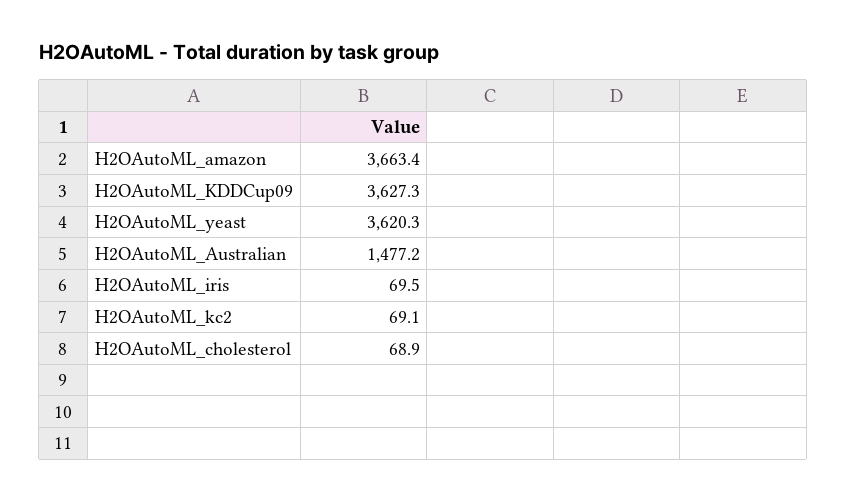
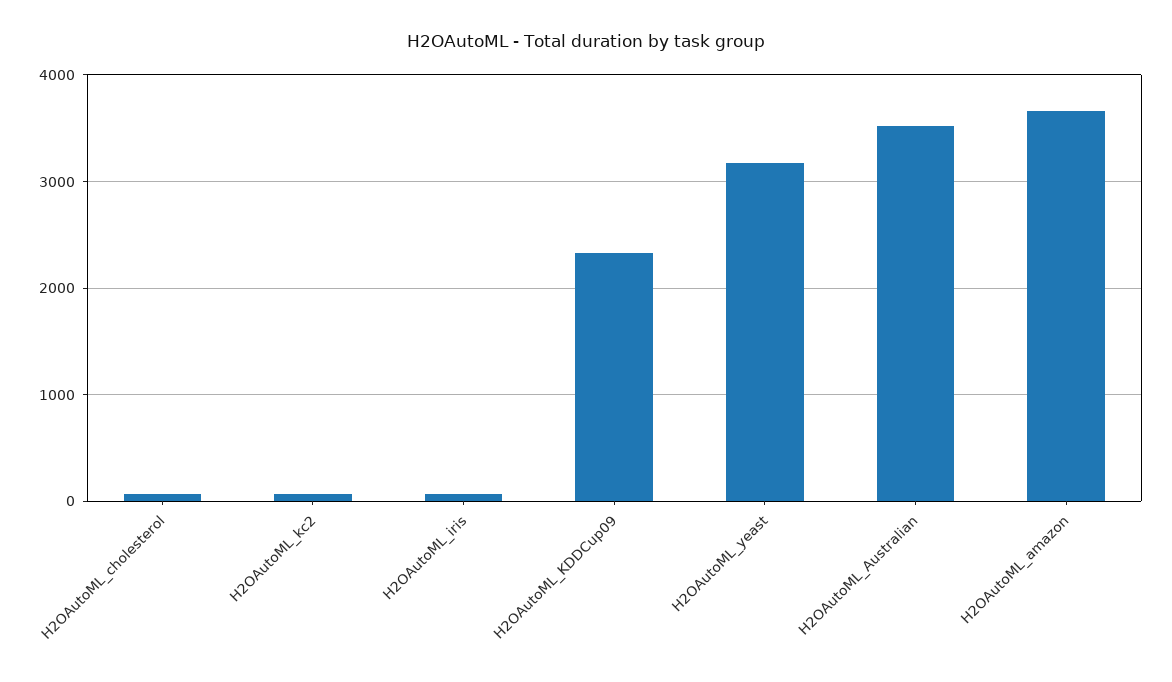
H2OAutoML_KDDCup09: 3627.3 -> 2300
H2OAutoML_yeast: 3620.3 -> 3200
H2OAutoML_Australian: 1477.2 -> 3500

